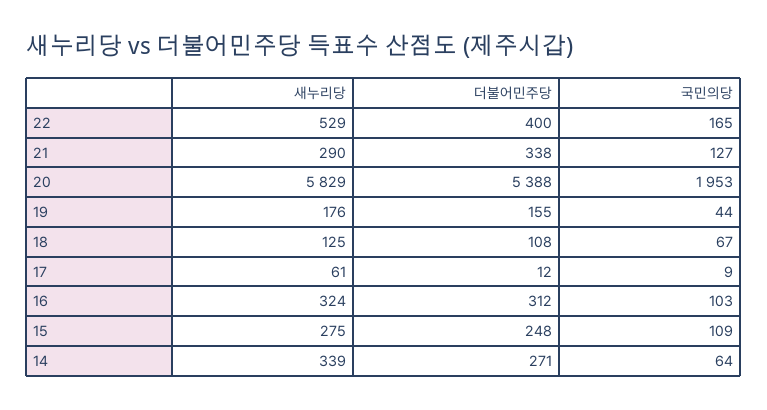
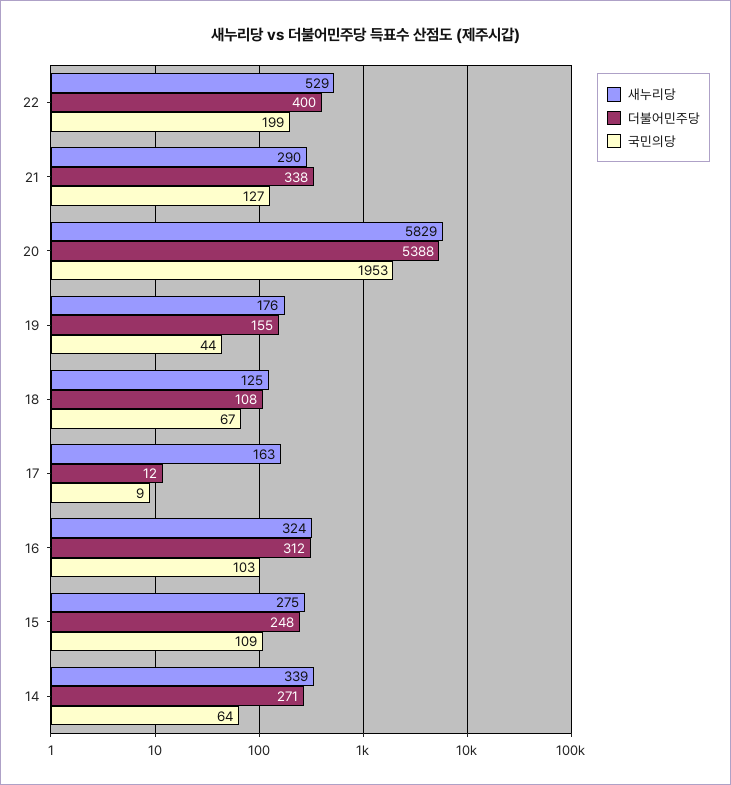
국민의당, 22: 165 -> 199
새누리당, 17: 61 -> 163

